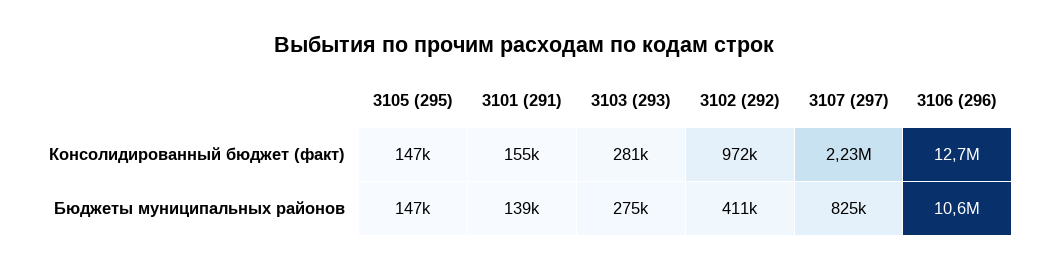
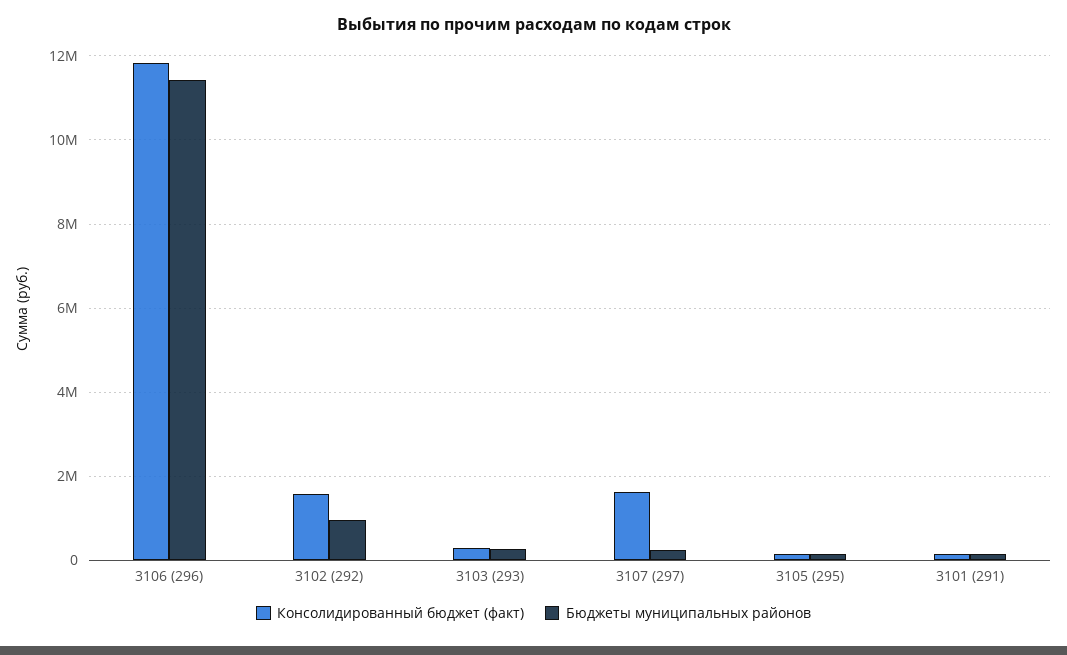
Консолидированный бюджет (факт), 3102 (292): 972000 -> 1600000
Консолидированный бюджет (факт), 3107 (297): 2230000 -> 1600000
Консолидированный бюджет (факт), 3106 (296): 12700000 -> 11800000
Бюджеты муниципальных районов, 3102 (292): 411000 -> 1000000
Бюджеты муниципальных районов, 3107 (297): 825000 -> 200000
Бюджеты муниципальных районов, 3106 (296): 10600000 -> 11400000

